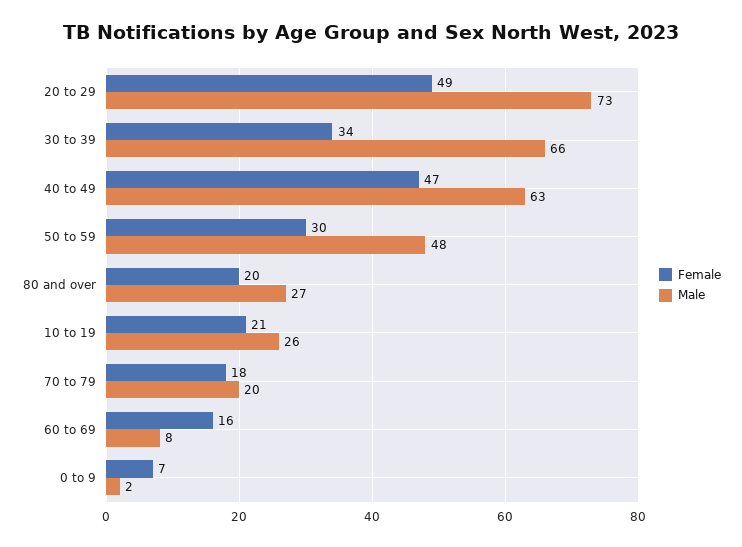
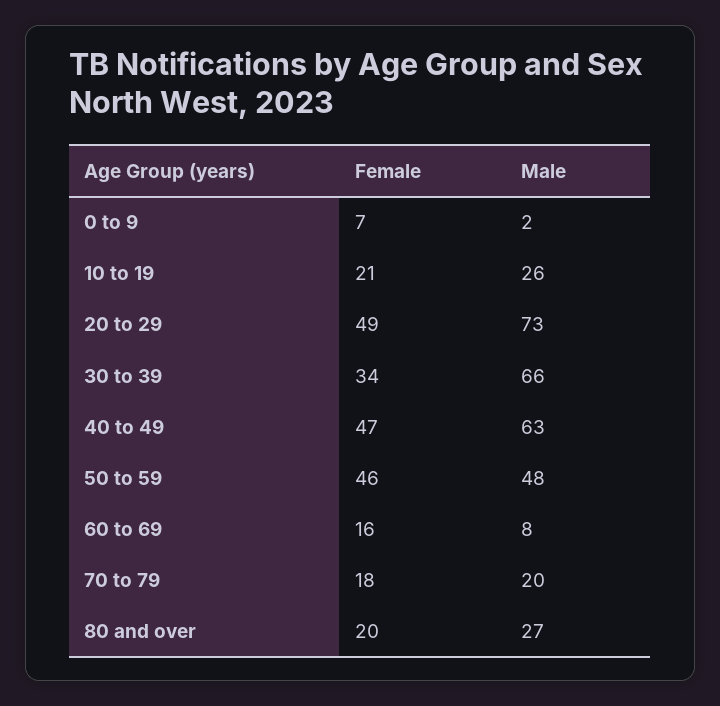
Female, 50 to 59: 30 -> 46

